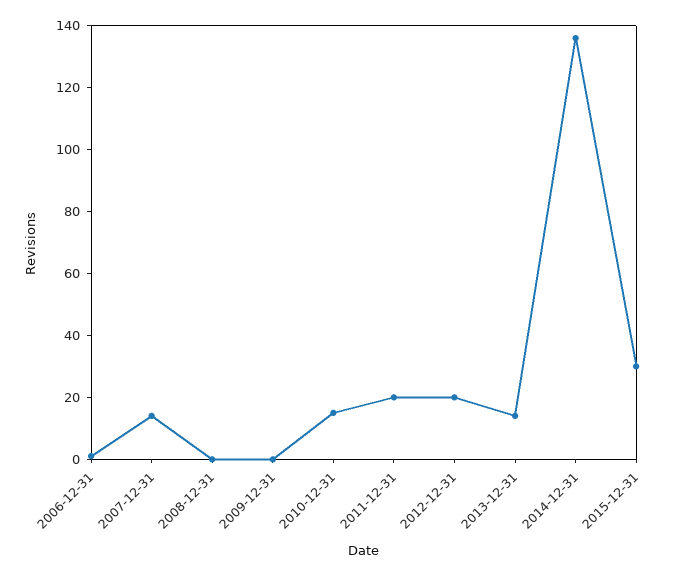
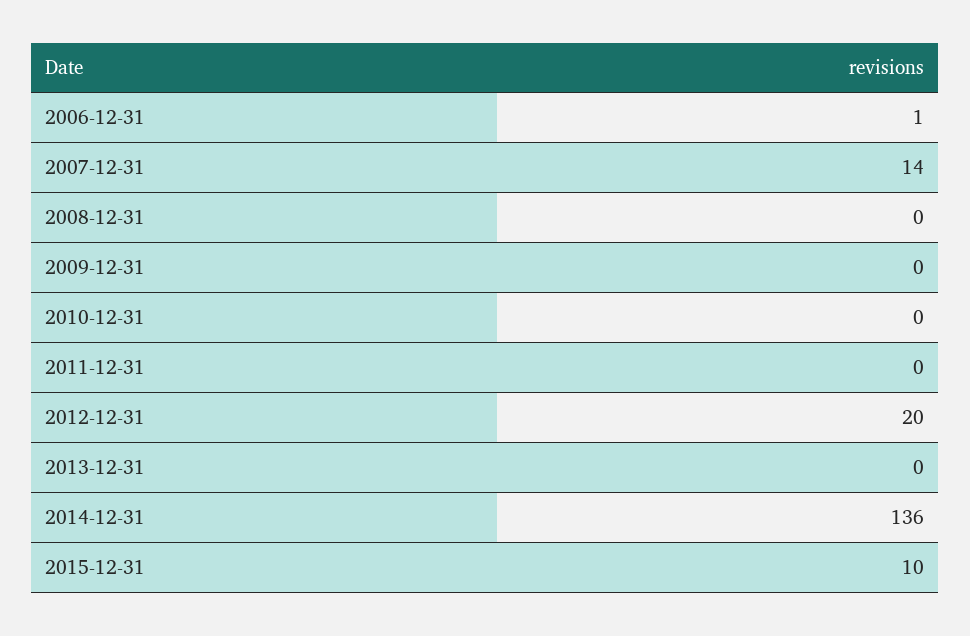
2010-12-31: 15 -> 0
2011-12-31: 20 -> 0
2013-12-31: 15 -> 0
2015-12-31: 30 -> 10

